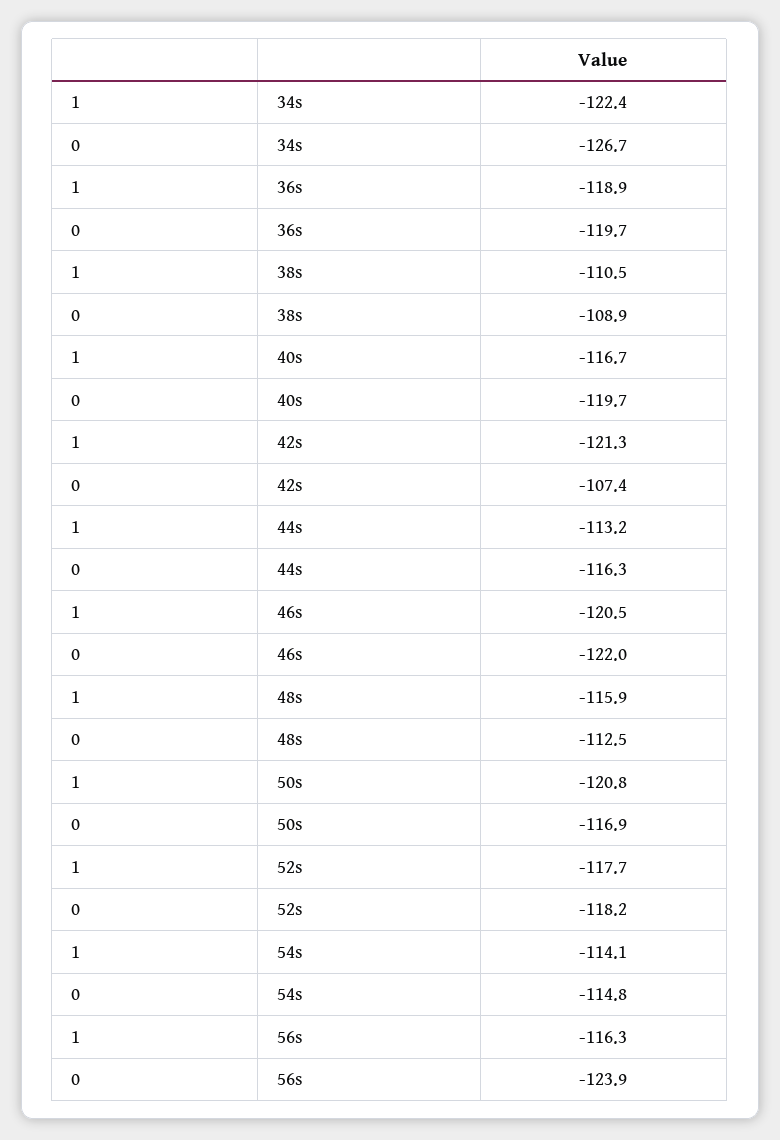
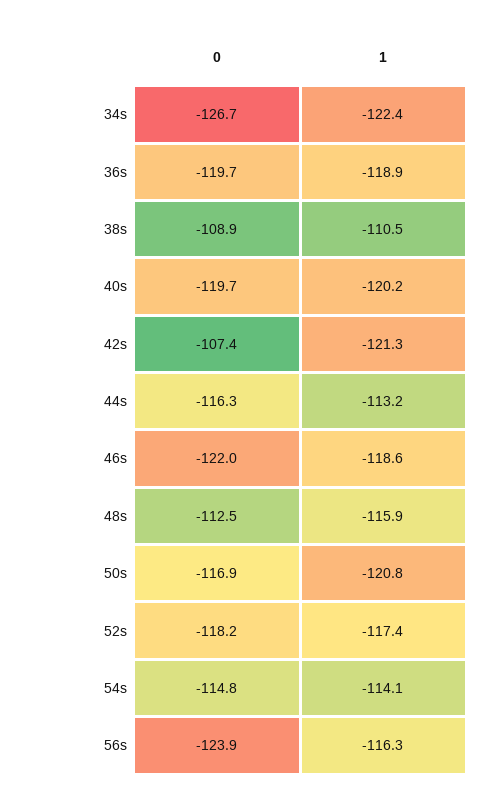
1, 40s: -116.7 -> -120.2
1, 46s: -120.5 -> -118.6
1, 52s: -117.7 -> -117.4

